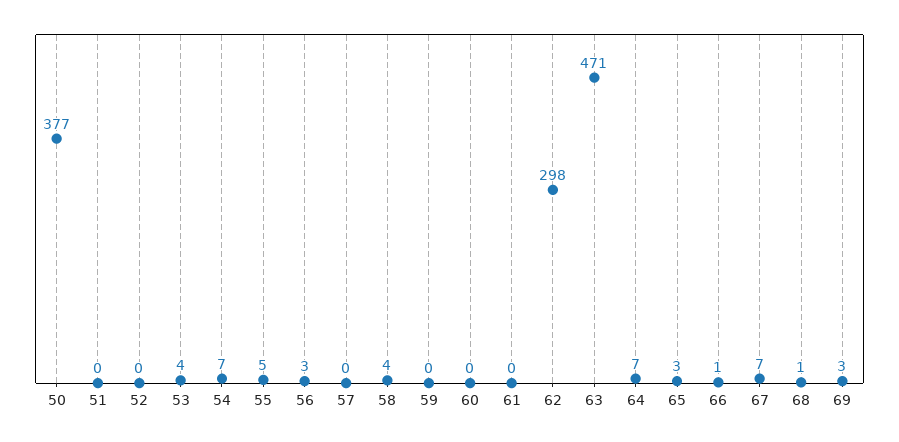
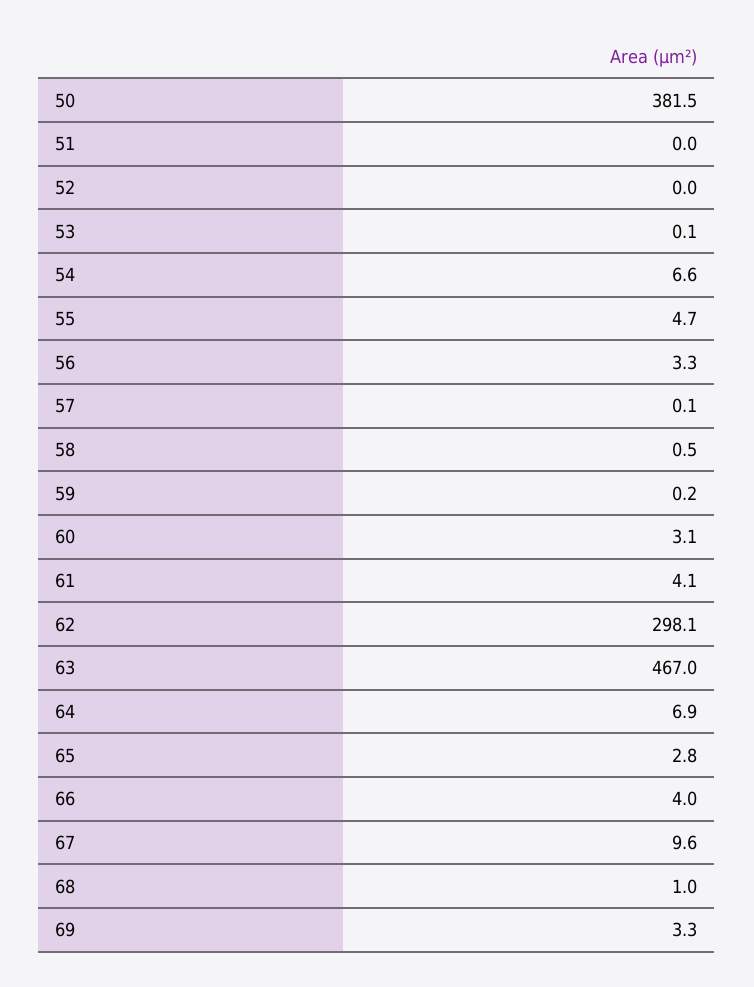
50: 377 -> 381.5
53: 4 -> 0.1
58: 4 -> 0.5
60: 0 -> 3.1
61: 0 -> 4.1
63: 471 -> 467
66: 1 -> 4
67: 7 -> 9.6

